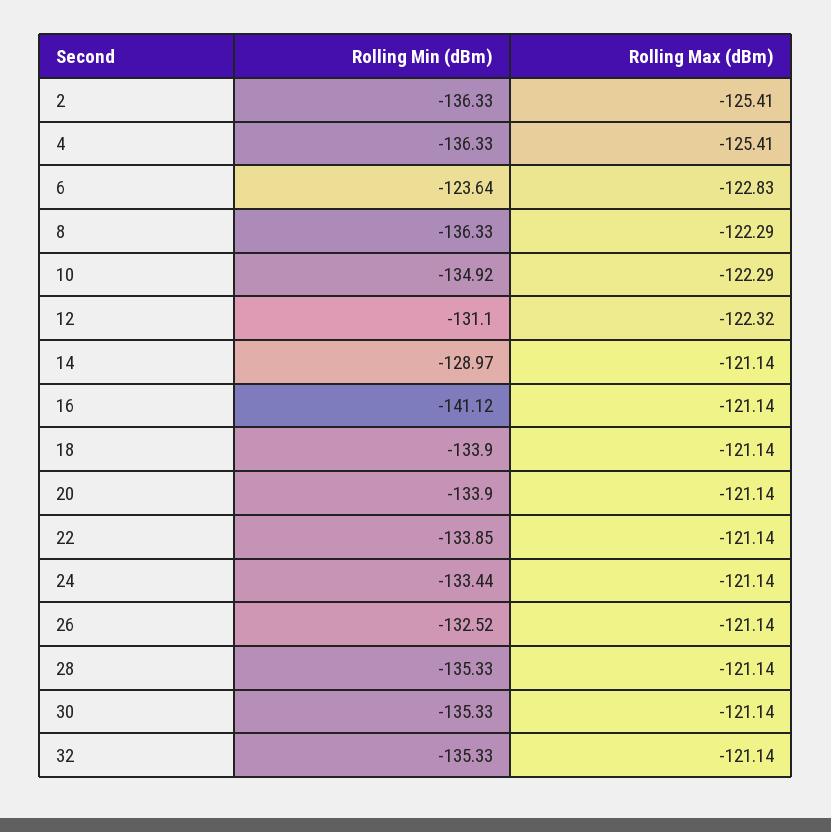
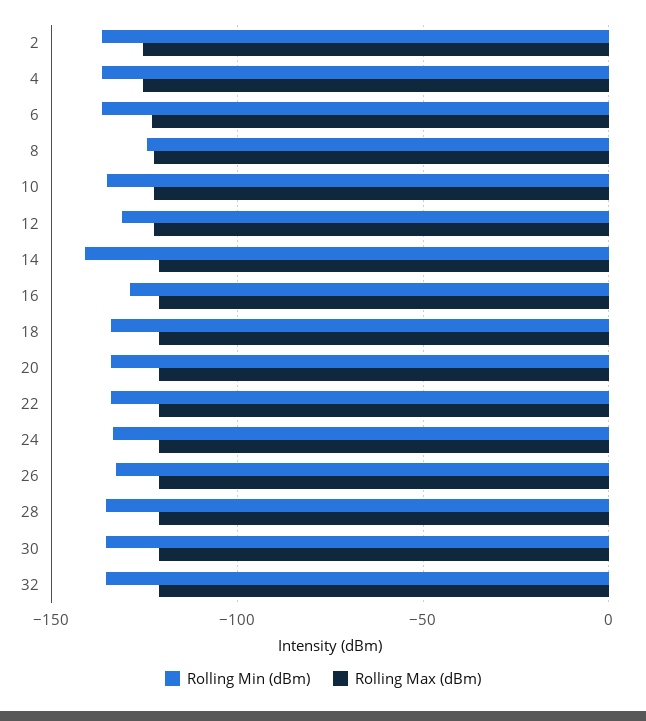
Rolling Min (dBm), 6: -123.64 -> -135
Rolling Min (dBm), 8: -136.33 -> -125
Rolling Min (dBm), 14: -128.97 -> -140
Rolling Min (dBm), 16: -141.12 -> -130

